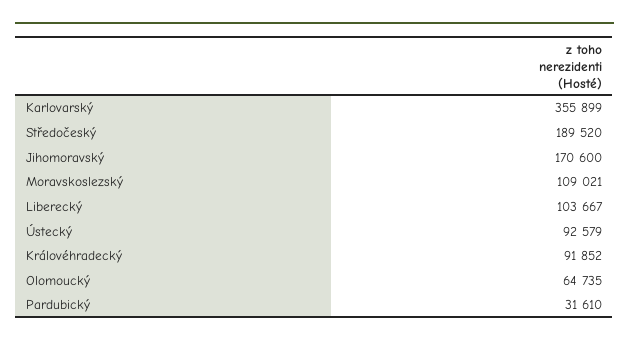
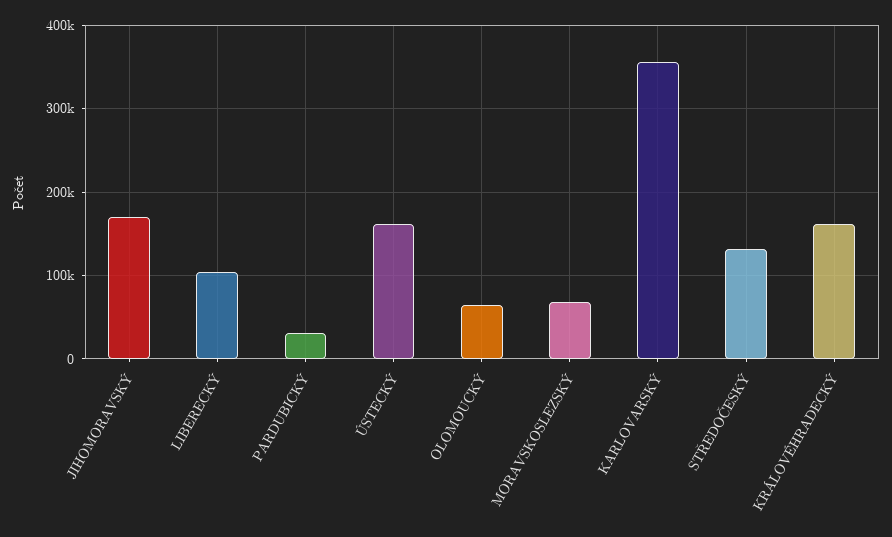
Středočeský: 189520 -> 130000
Moravskoslezský: 109021 -> 70000
Ústecký: 92579 -> 160000
Královéhradecký: 91852 -> 160000

